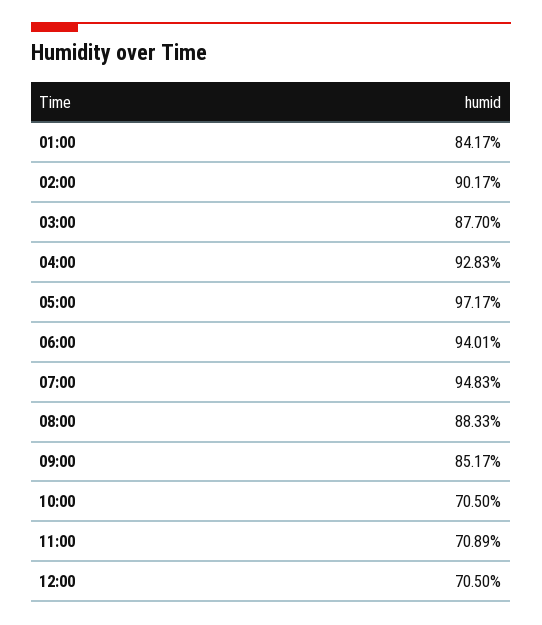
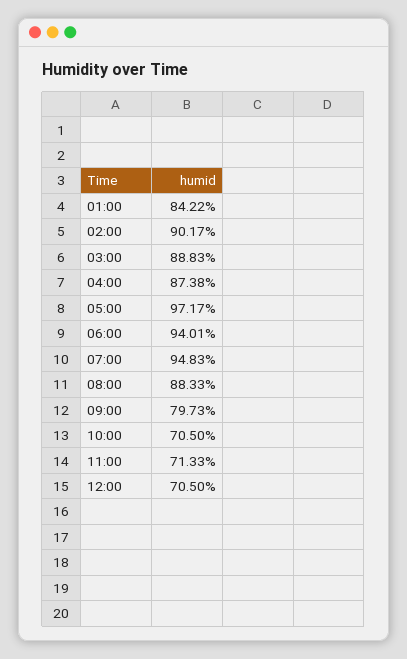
01:00: 84.17 -> 84.22
03:00: 87.7 -> 88.83
04:00: 92.83 -> 87.38
09:00: 85.17 -> 79.73
11:00: 70.89 -> 71.33

